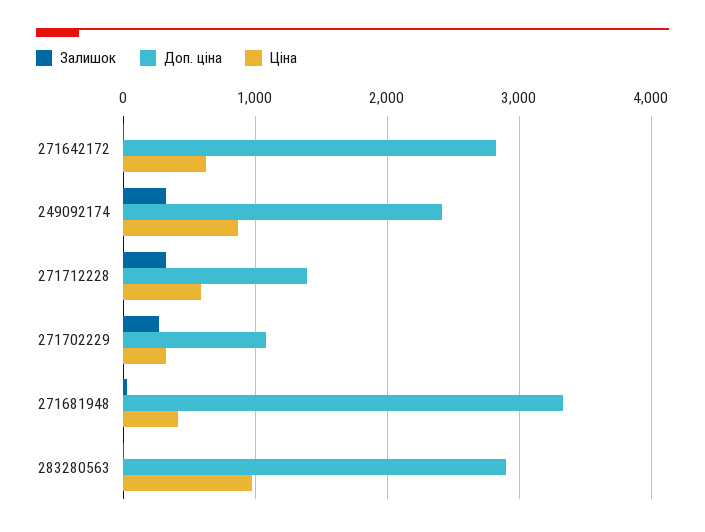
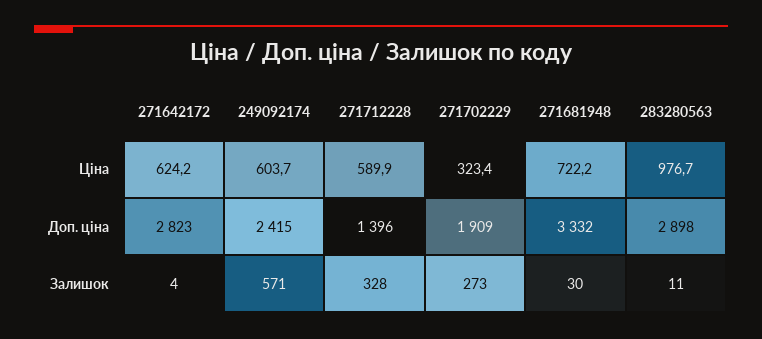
Залишок, 249092174: 300 -> 571
Ціна, 249092174: 900 -> 603.7
Доп. ціна, 271702229: 1100 -> 1909
Ціна, 271681948: 400 -> 722.2

